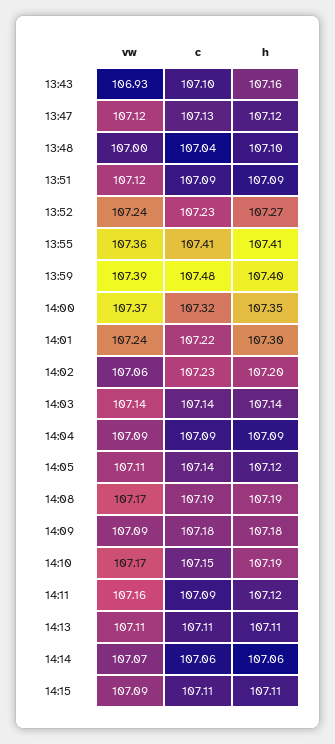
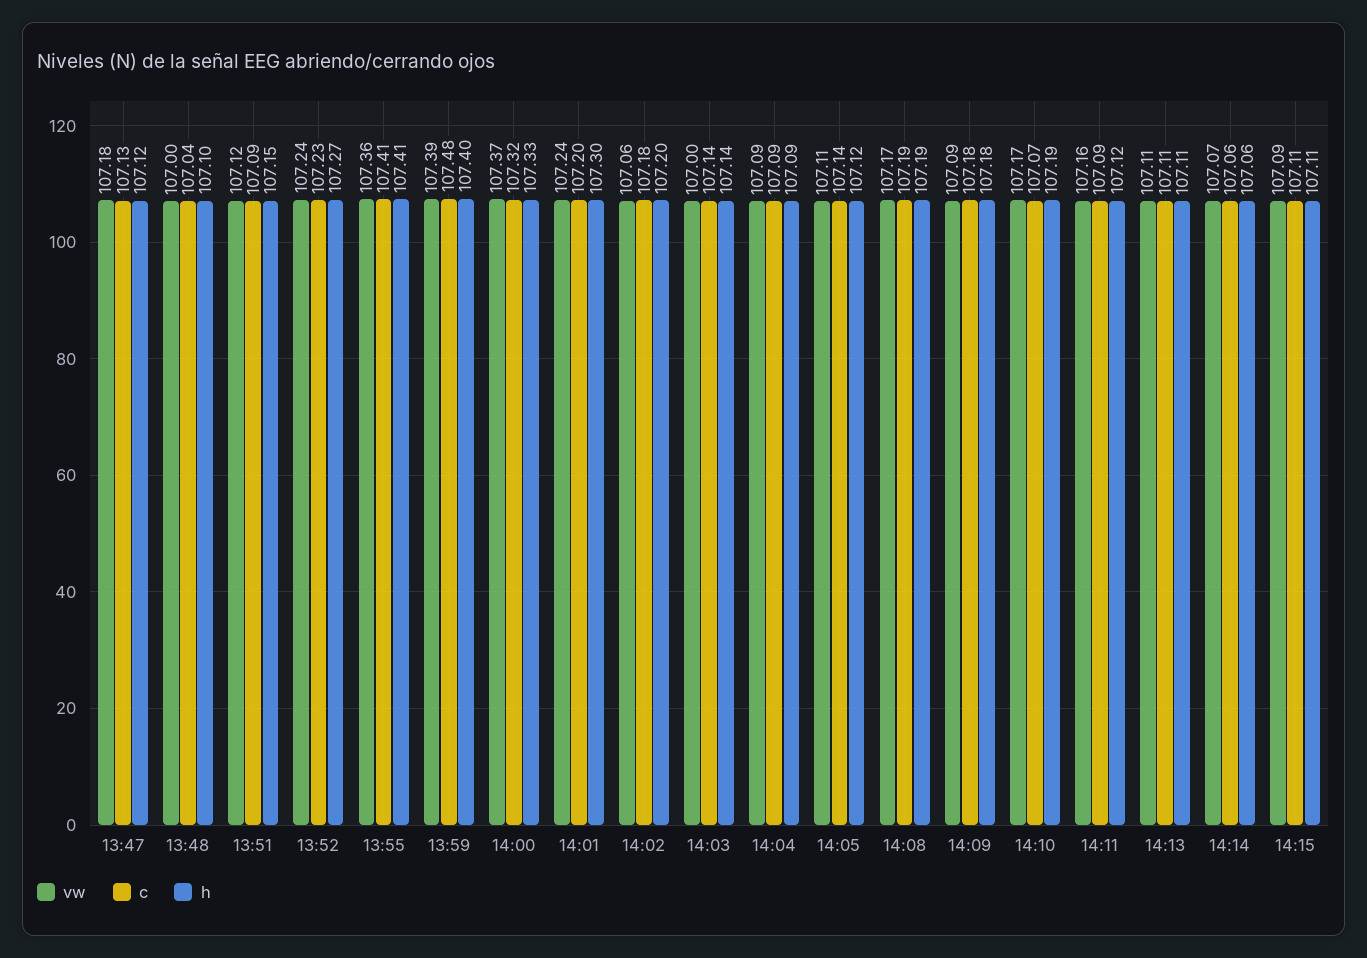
vw, 13:43: 106.93 -> none
c, 13:43: 107.1 -> none
h, 13:43: 107.16 -> none
vw, 13:47: 107.12 -> 107.18
h, 13:51: 107.09 -> 107.15
h, 14:00: 107.35 -> 107.33
c, 14:01: 107.22 -> 107.2
c, 14:02: 107.23 -> 107.18
vw, 14:03: 107.14 -> 107
c, 14:10: 107.15 -> 107.07

